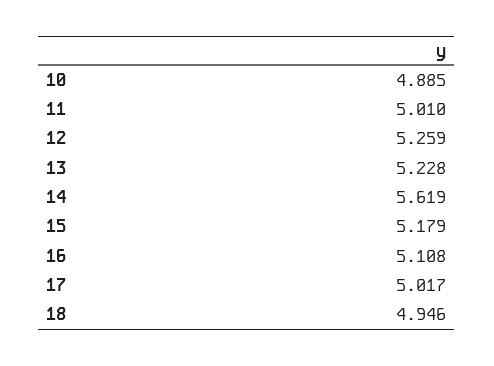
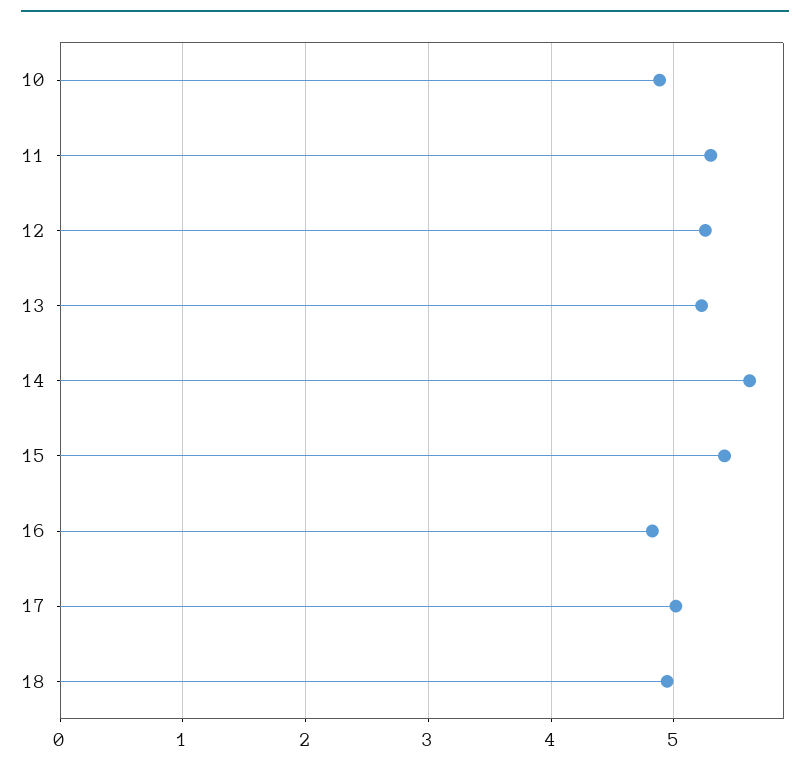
11: 5.01 -> 5.3
15: 5.179 -> 5.4
16: 5.108 -> 4.8

